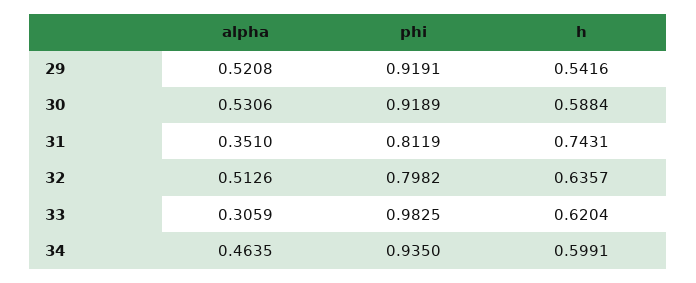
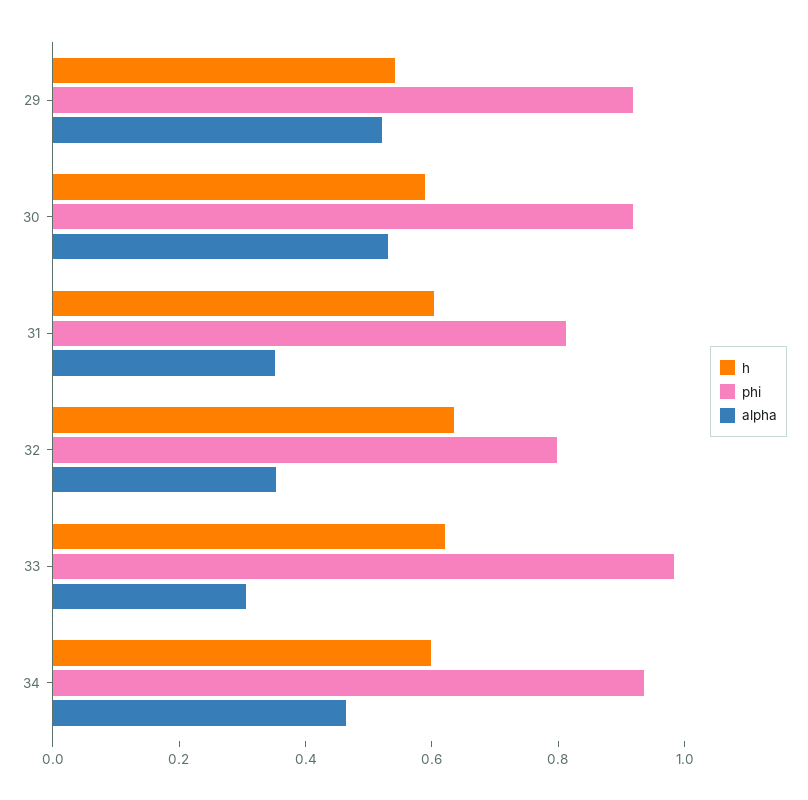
h, 31: 0.7431 -> 0.6
alpha, 32: 0.5126 -> 0.35

